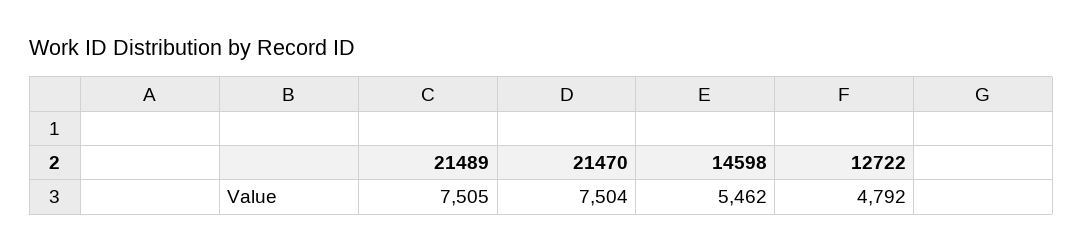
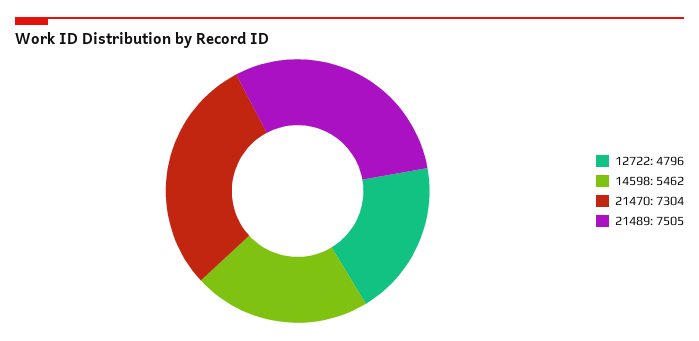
21470: 7504 -> 7304
12722: 4792 -> 4796

